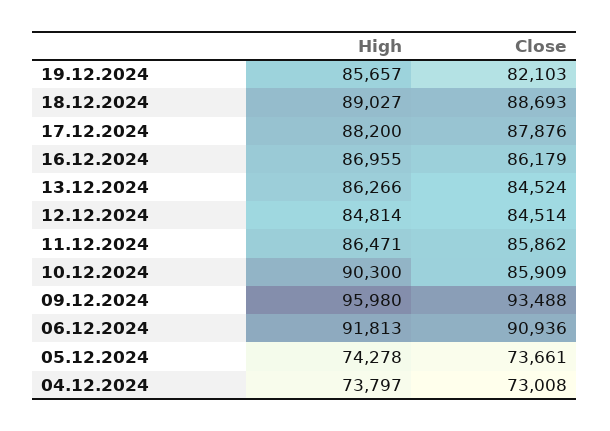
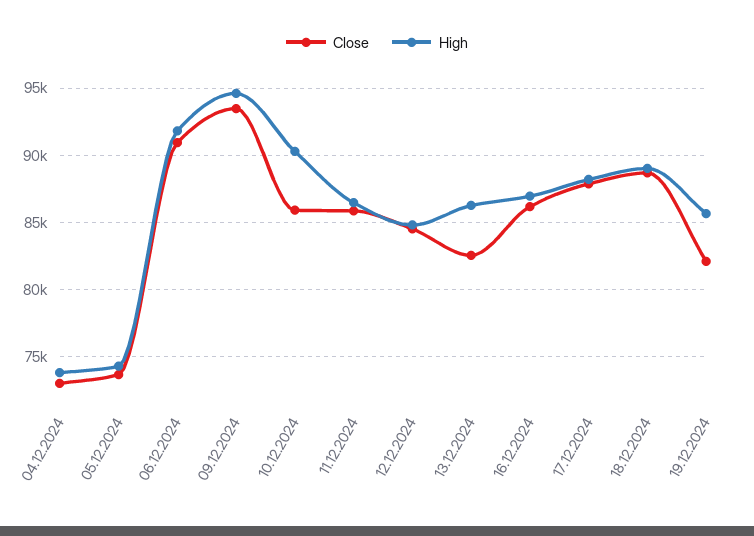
Close, 13.12.2024: 84524 -> 82500
High, 09.12.2024: 95980 -> 94500

